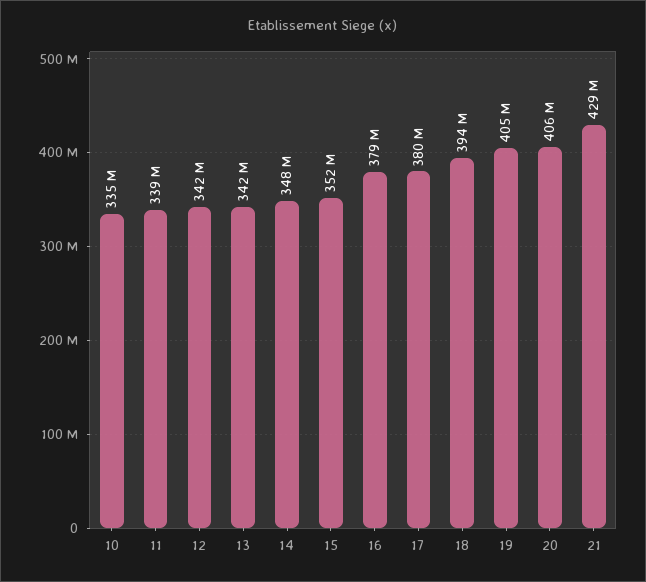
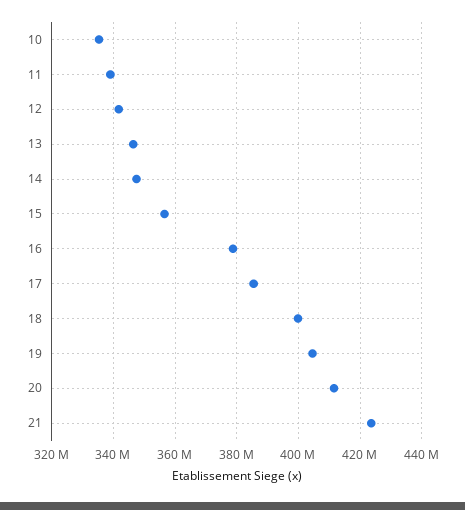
13: 342000000 -> 346000000
15: 352000000 -> 356000000
17: 380000000 -> 386000000
18: 394000000 -> 400000000
20: 406000000 -> 412000000
21: 429000000 -> 424000000

